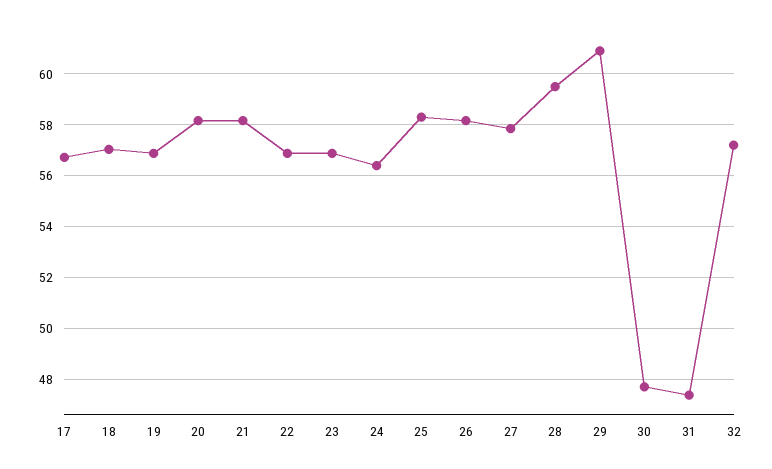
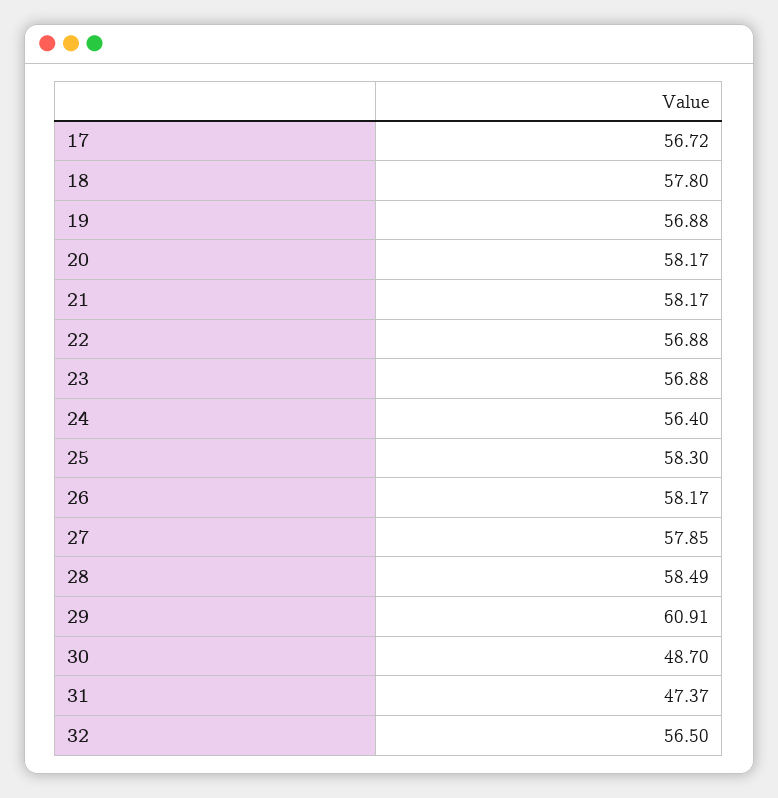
18: 57 -> 57.8
28: 59.5 -> 58.49
30: 47.75 -> 48.7
32: 57.25 -> 56.5

